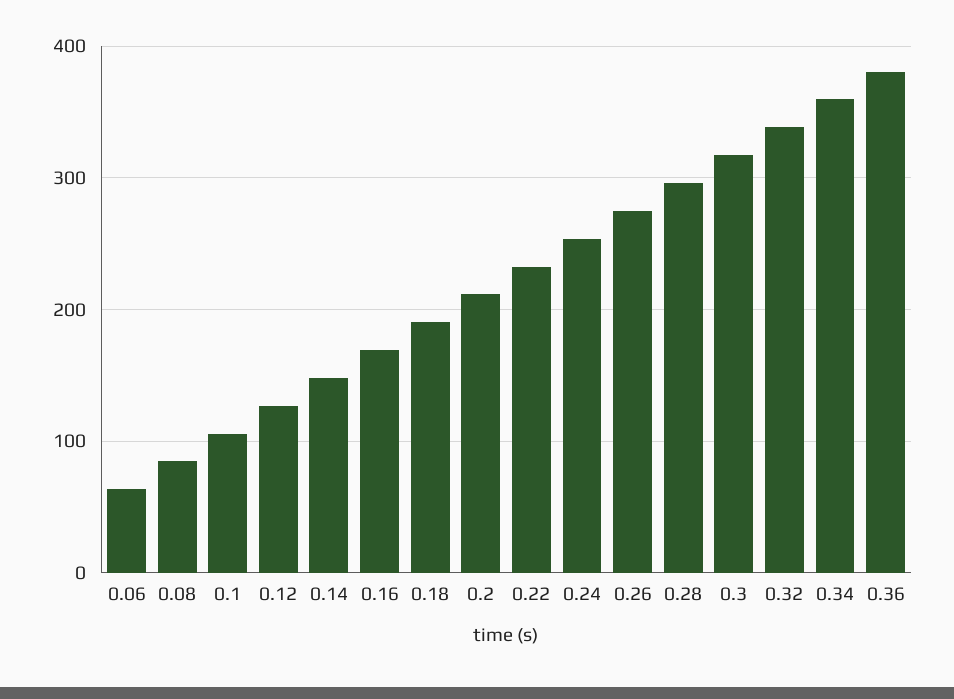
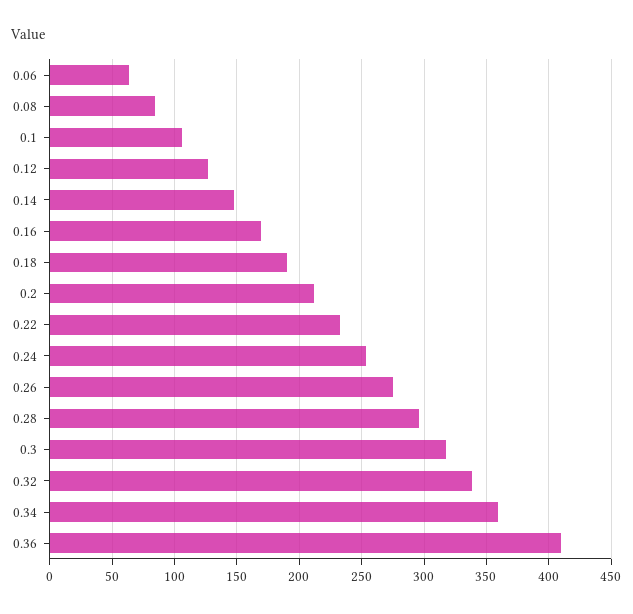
0.36: 380 -> 410

